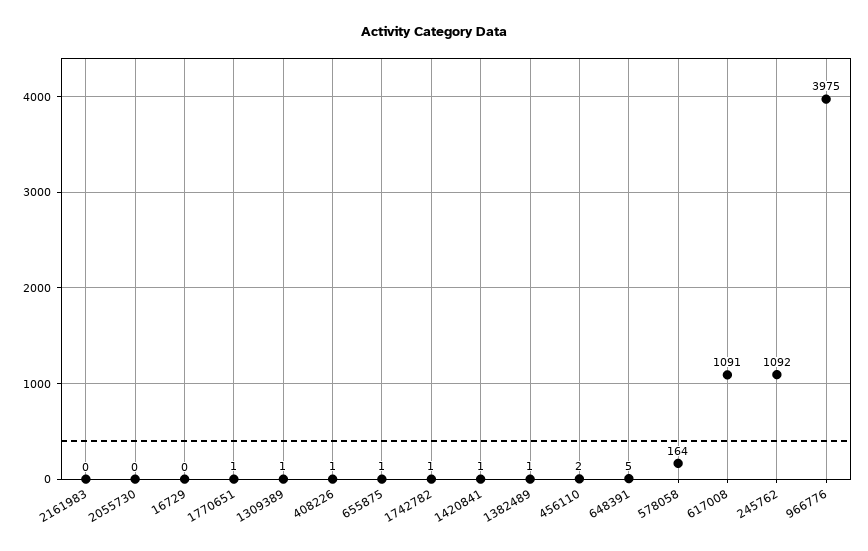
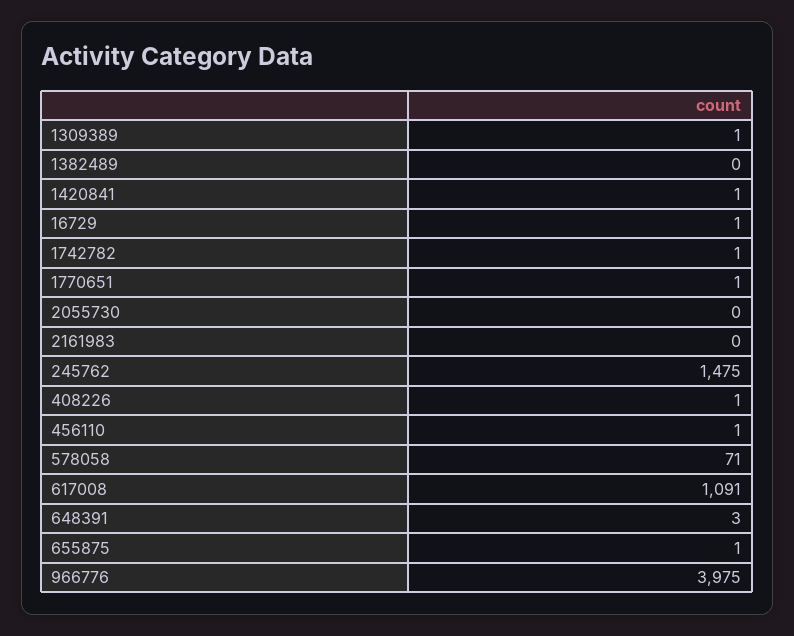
16729: 0 -> 1
1382489: 1 -> 0
456110: 2 -> 1
648391: 5 -> 3
578058: 164 -> 71
245762: 1092 -> 1475

